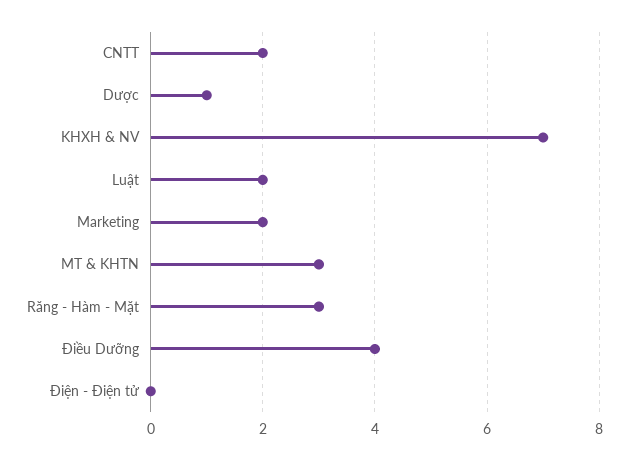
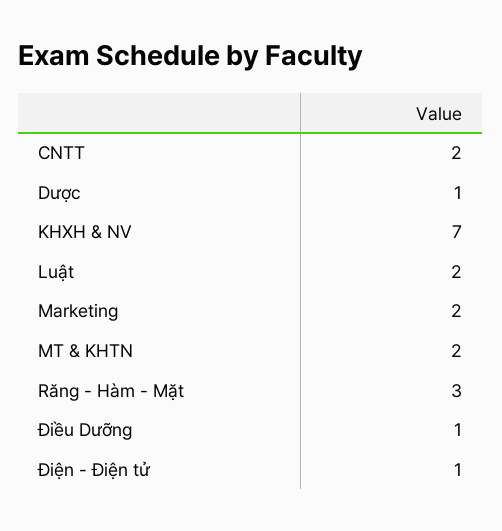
MT & KHTN: 3 -> 2
Điều Dưỡng: 4 -> 1
Điện - Điện tử: 0 -> 1

